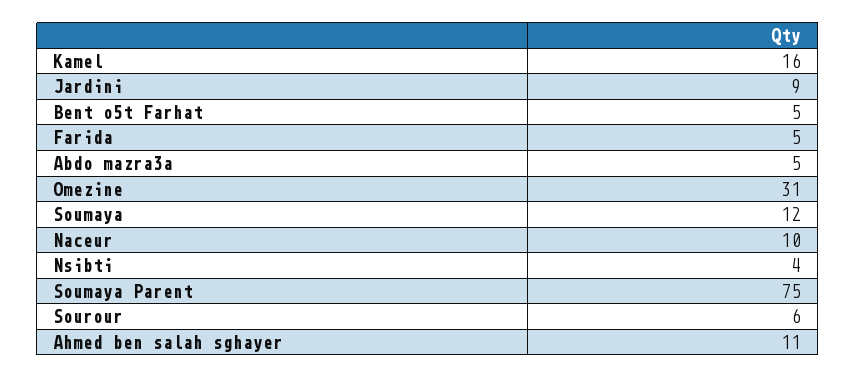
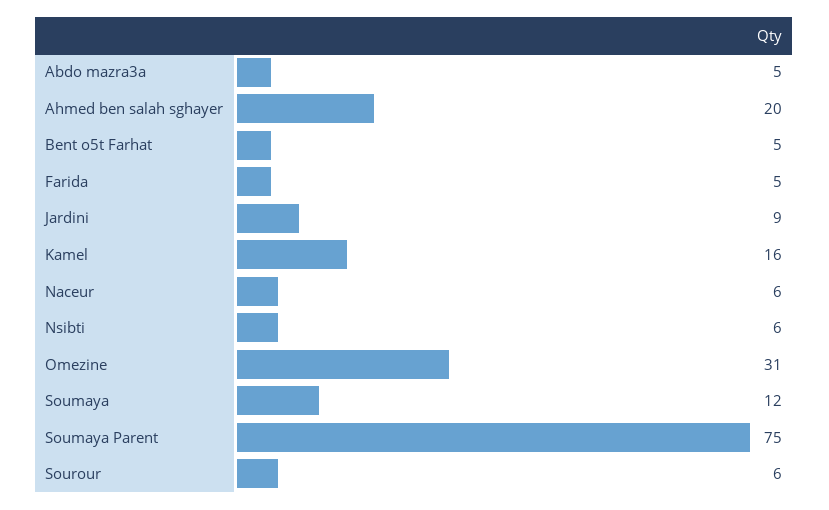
Naceur: 10 -> 6
Nsibti: 4 -> 6
Ahmed ben salah sghayer: 11 -> 20

